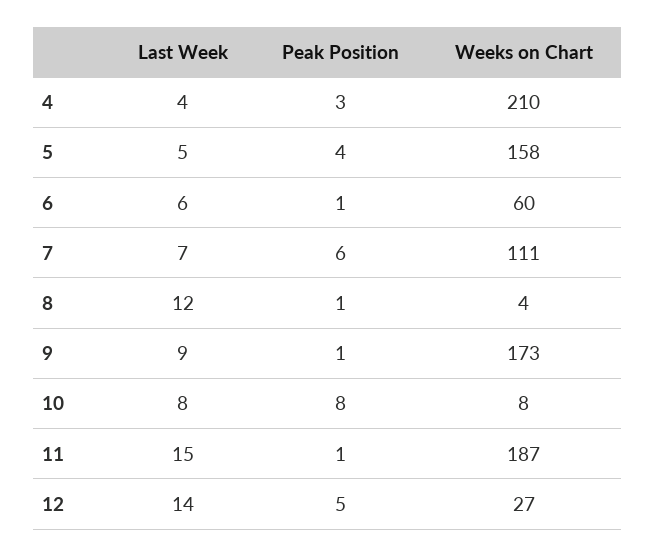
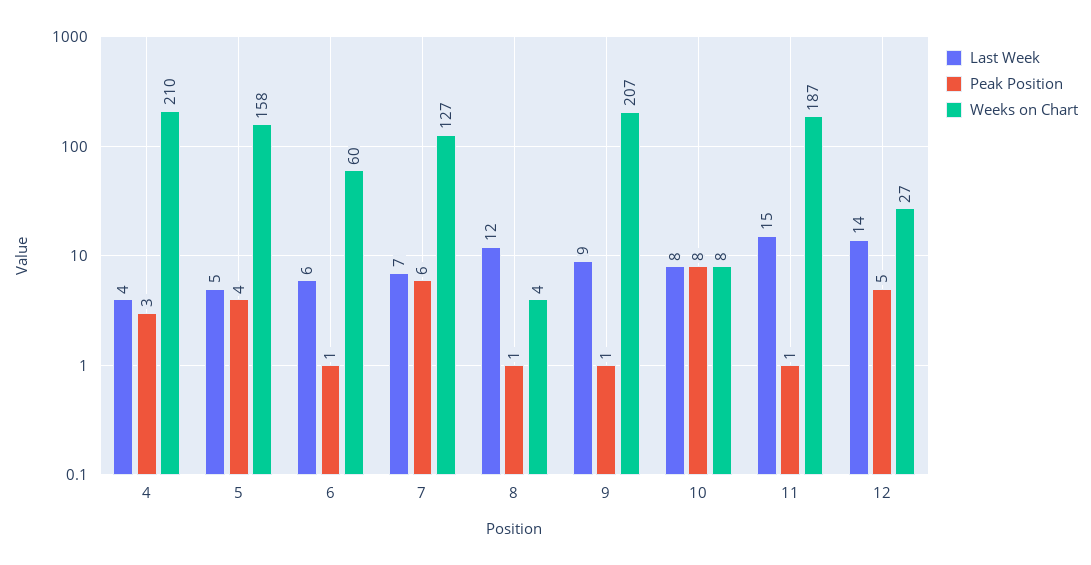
Weeks on Chart, 7: 111 -> 127
Weeks on Chart, 9: 173 -> 207

